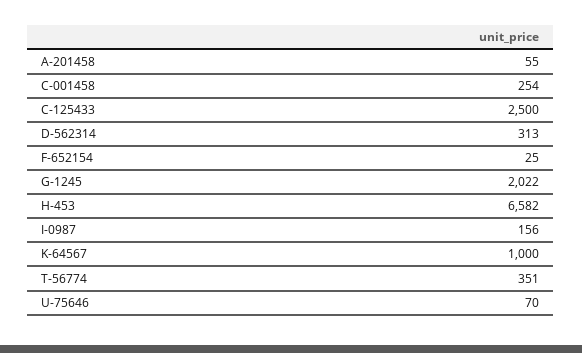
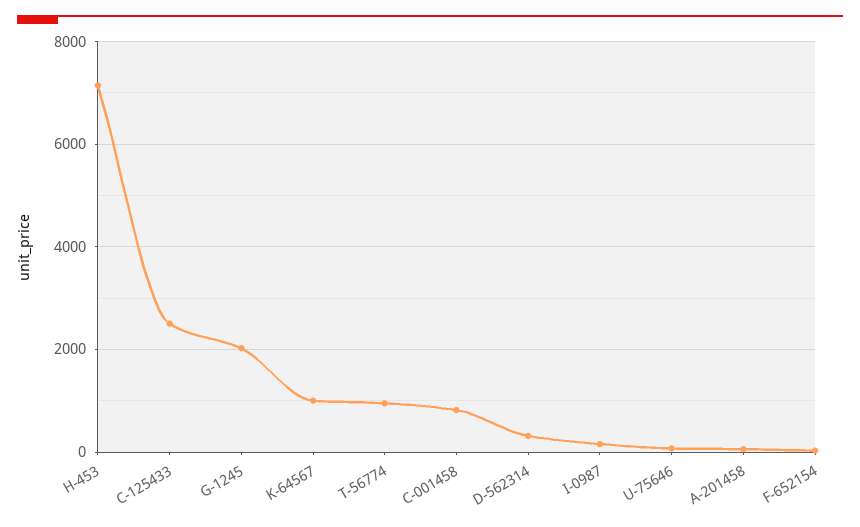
C-001458: 254 -> 800
H-453: 6582 -> 7200
T-56774: 351 -> 1000

